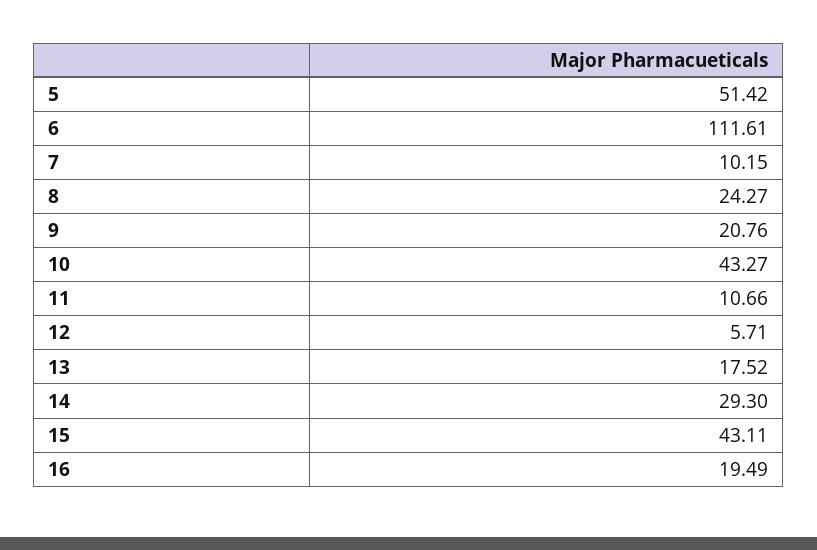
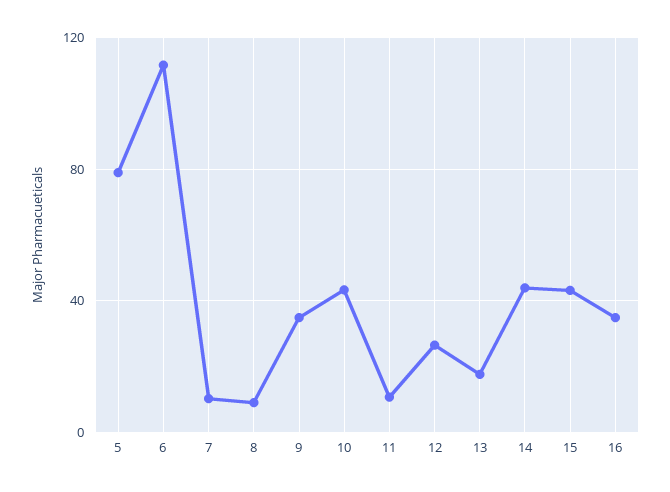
5: 51.42 -> 80
8: 24.27 -> 10
9: 20.76 -> 35
12: 5.71 -> 25
14: 29.3 -> 45
16: 19.49 -> 35

